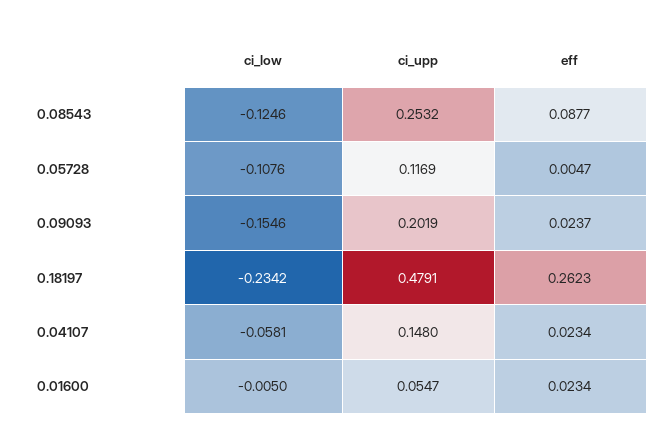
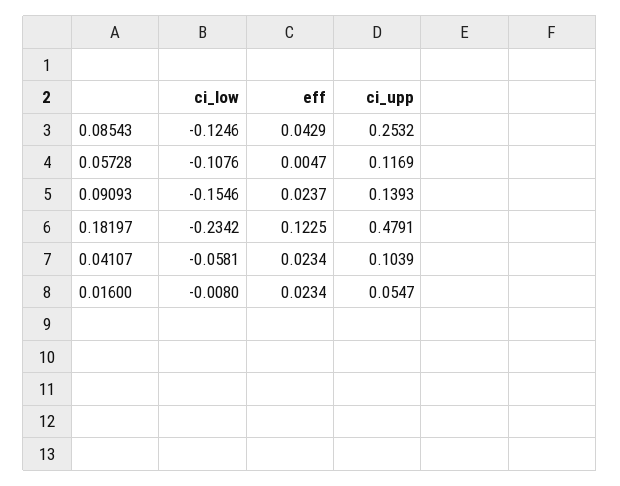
eff, 0.08543: 0.0877 -> 0.0429
ci_upp, 0.09093: 0.2019 -> 0.1393
eff, 0.18197: 0.2623 -> 0.1225
ci_upp, 0.04107: 0.148 -> 0.1039
ci_low, 0.01600: -0.005 -> -0.008

